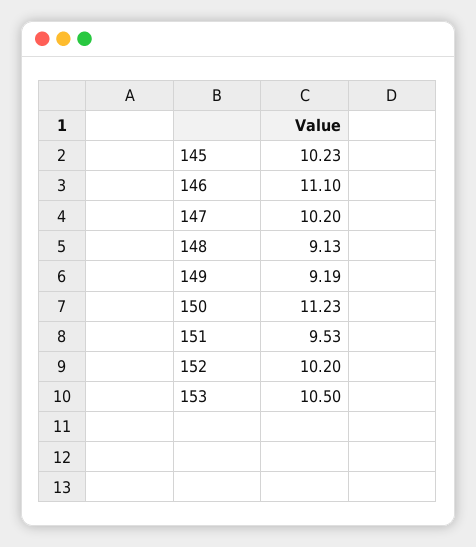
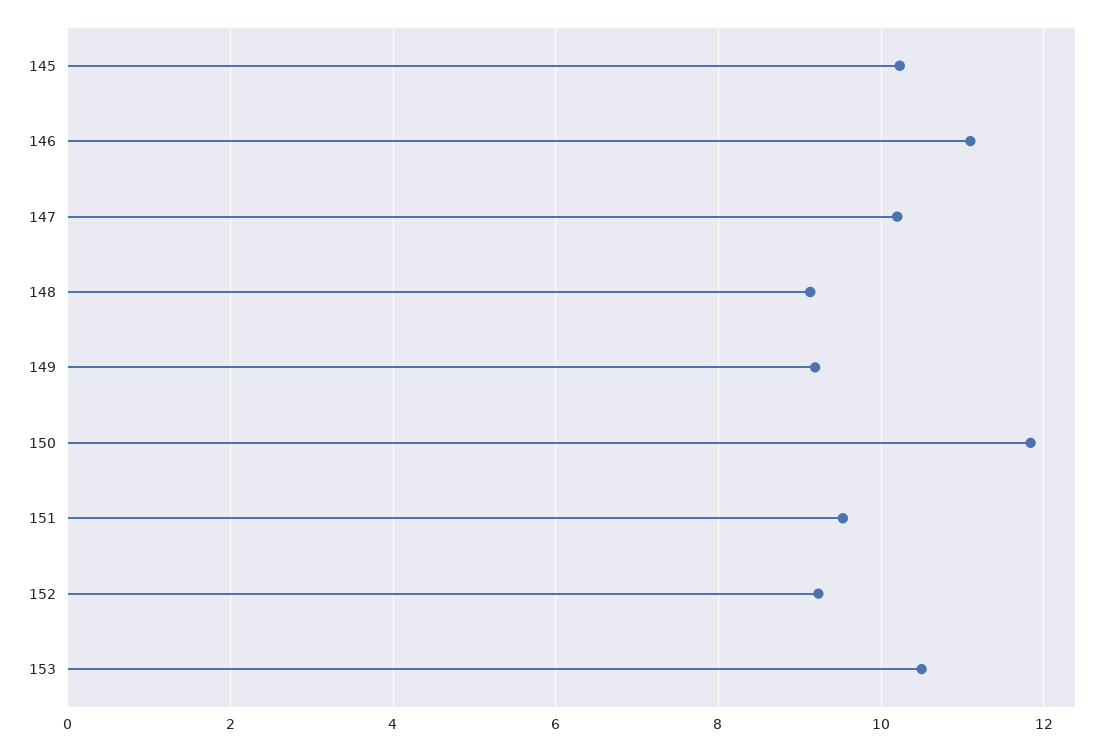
150: 11.23 -> 11.8
152: 10.2 -> 9.2

